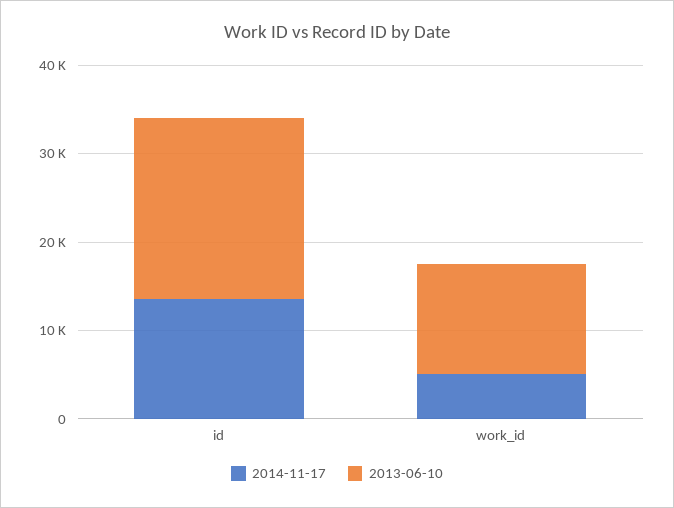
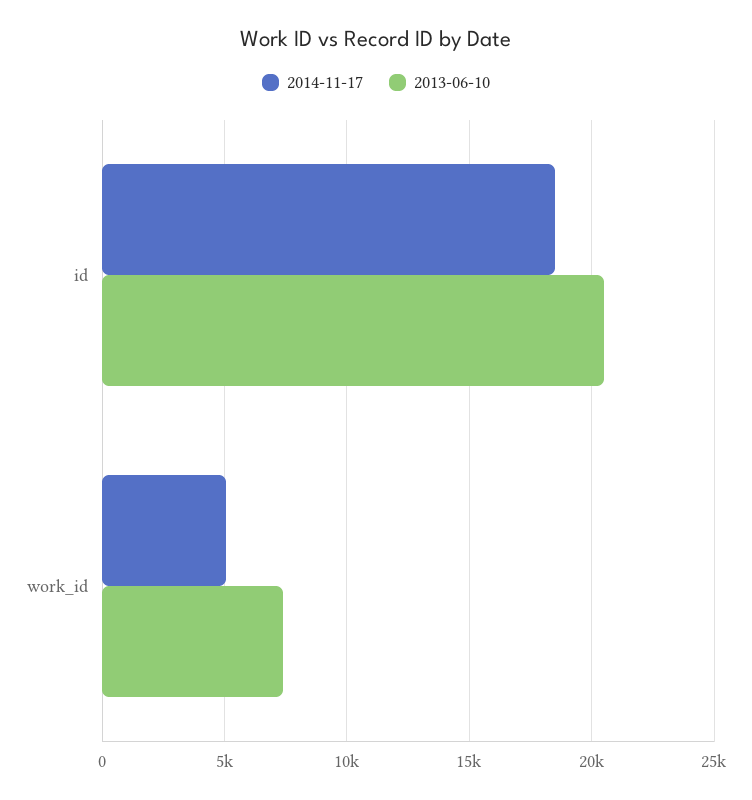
2014-11-17, id: 14000 -> 18500
2013-06-10, work_id: 12000 -> 7500

